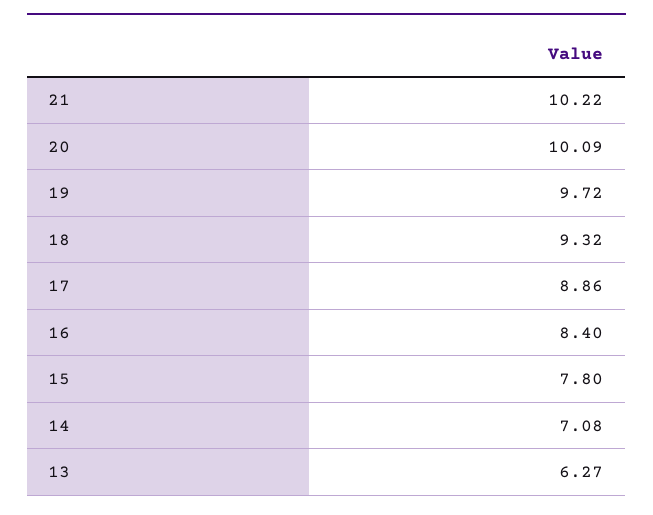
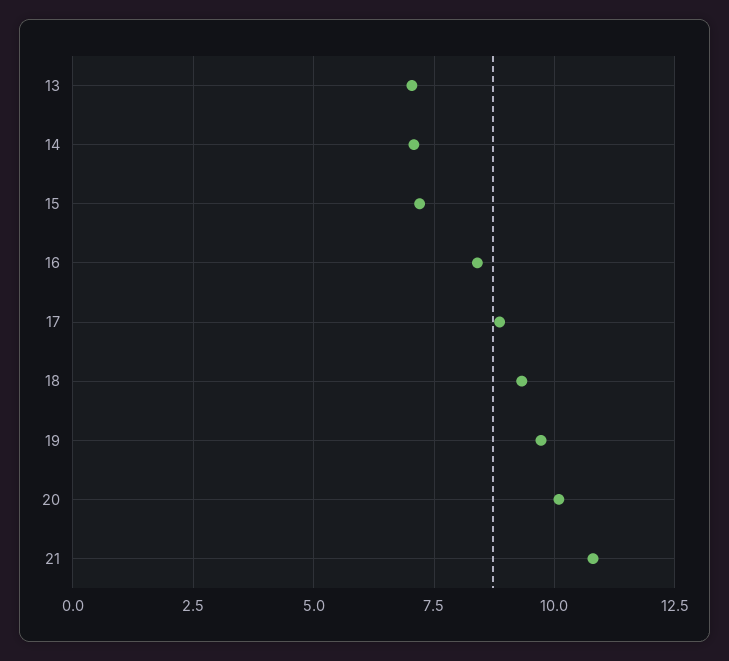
21: 10.22 -> 10.75
15: 7.8 -> 7.25
13: 6.27 -> 7

